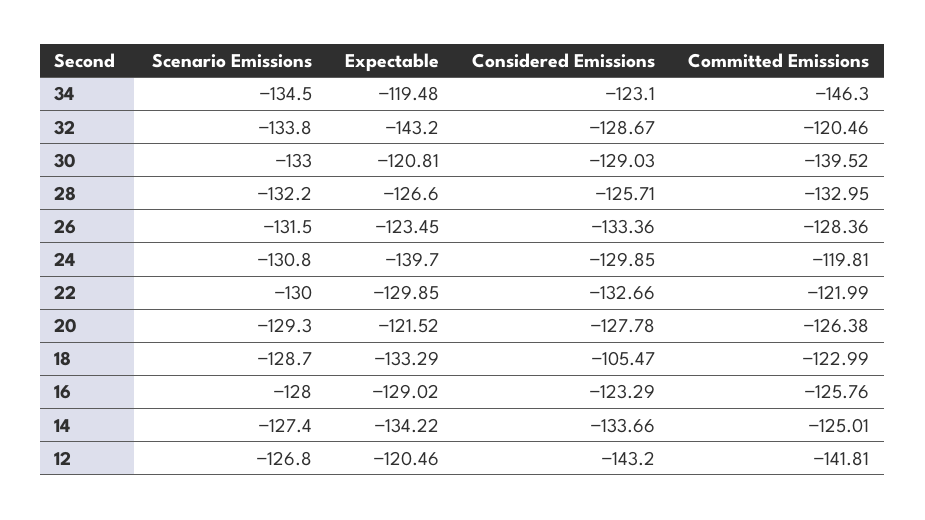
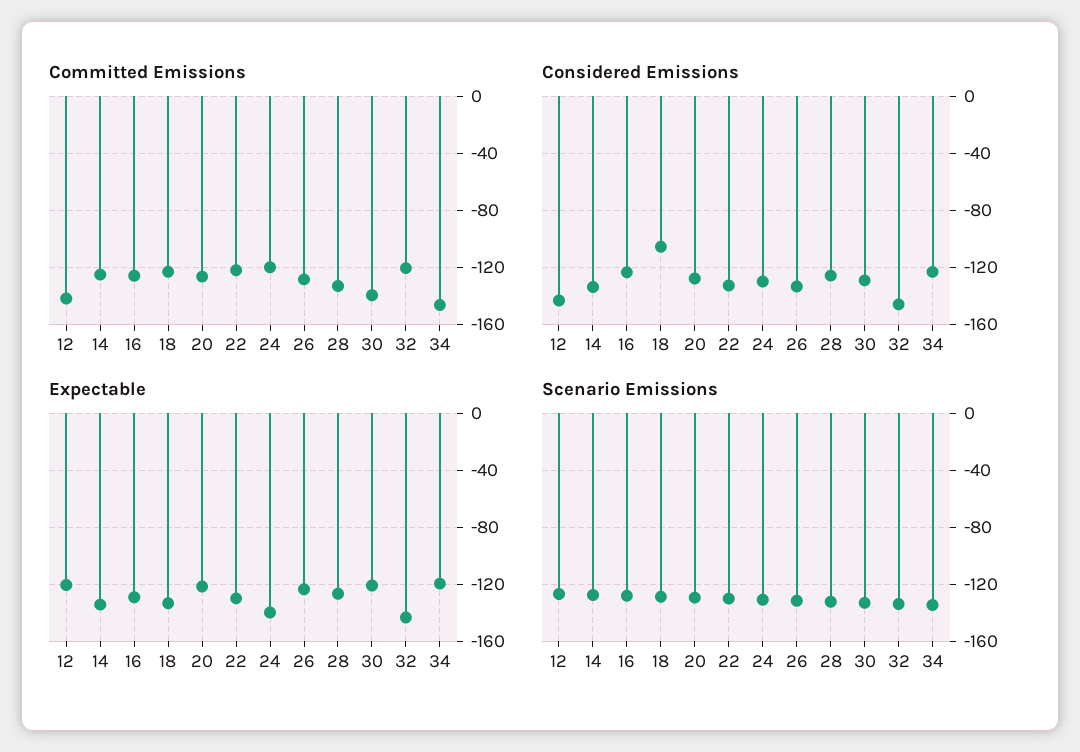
Considered Emissions, 32: -128.67 -> -145

